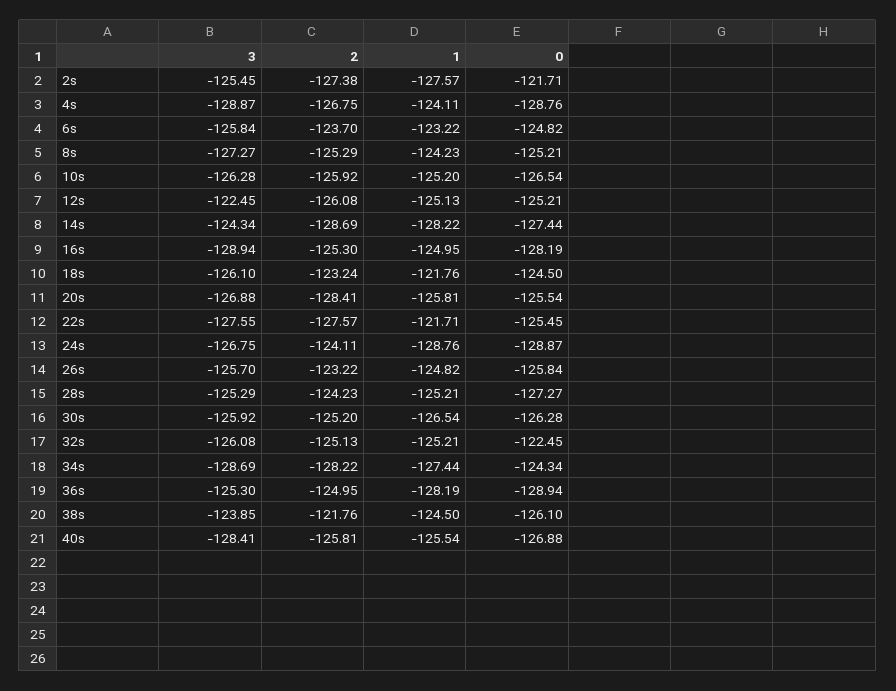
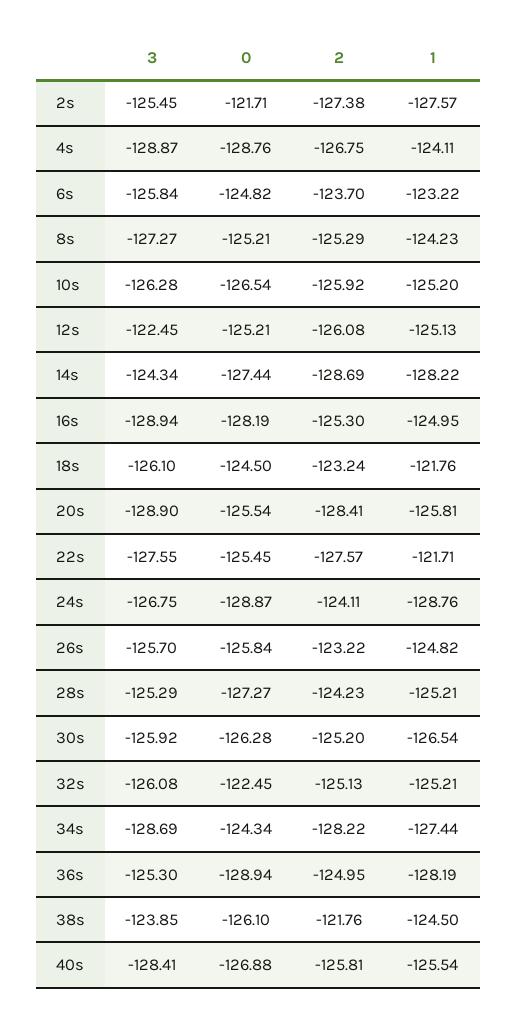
3, 20s: -126.88 -> -128.9

